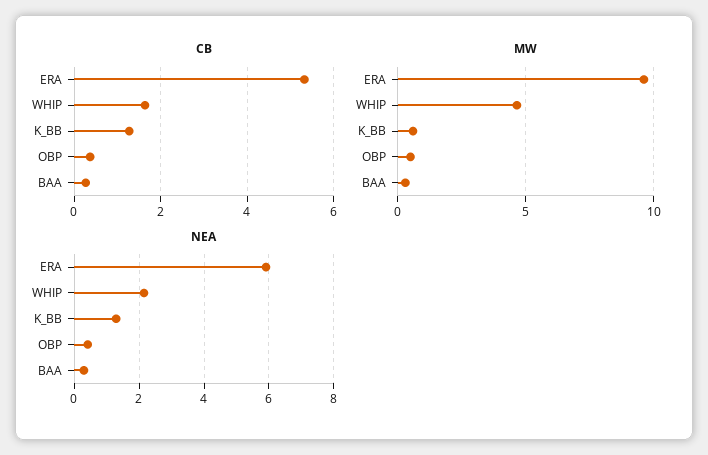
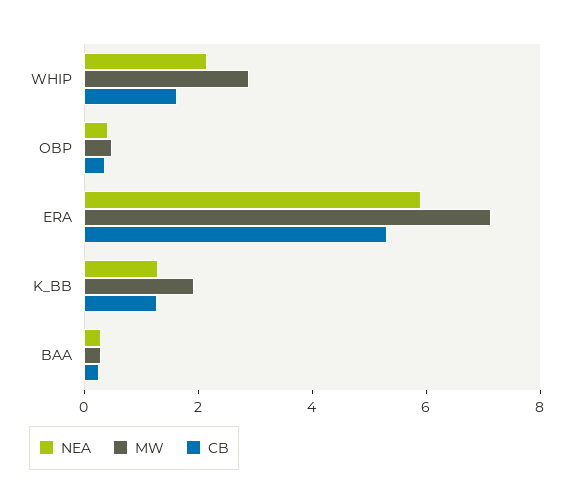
MW, ERA: 9.5 -> 7
MW, WHIP: 4.5 -> 3
MW, K_BB: 0.5 -> 2

